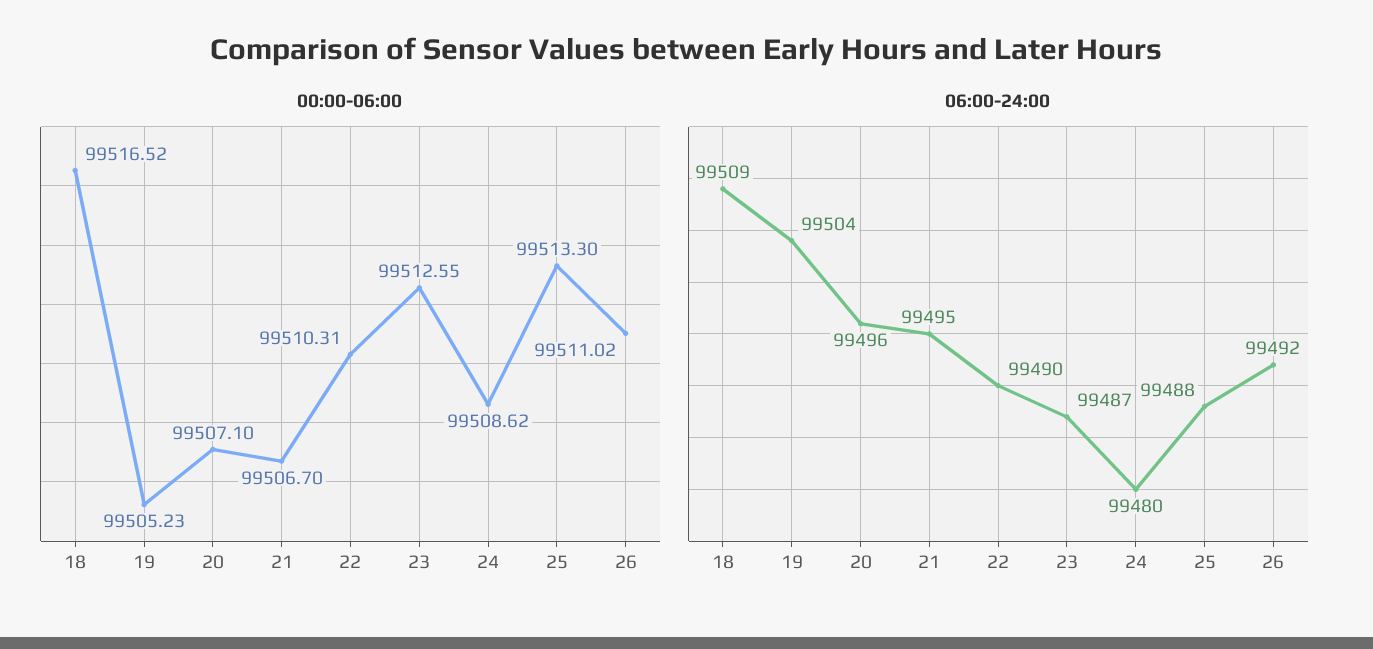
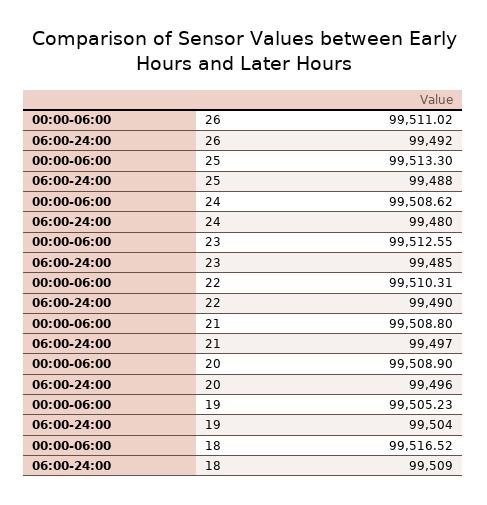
00:00-06:00, 20: 99507.1 -> 99508.9
00:00-06:00, 21: 99506.7 -> 99508.8
06:00-24:00, 21: 99495 -> 99497
06:00-24:00, 23: 99487 -> 99485

